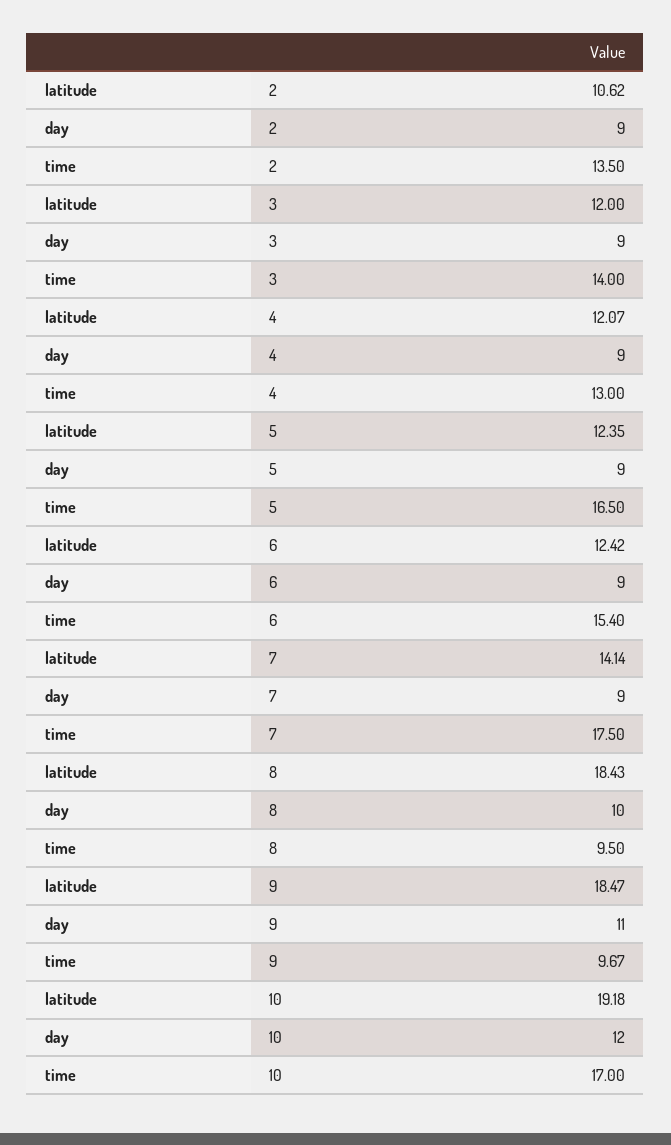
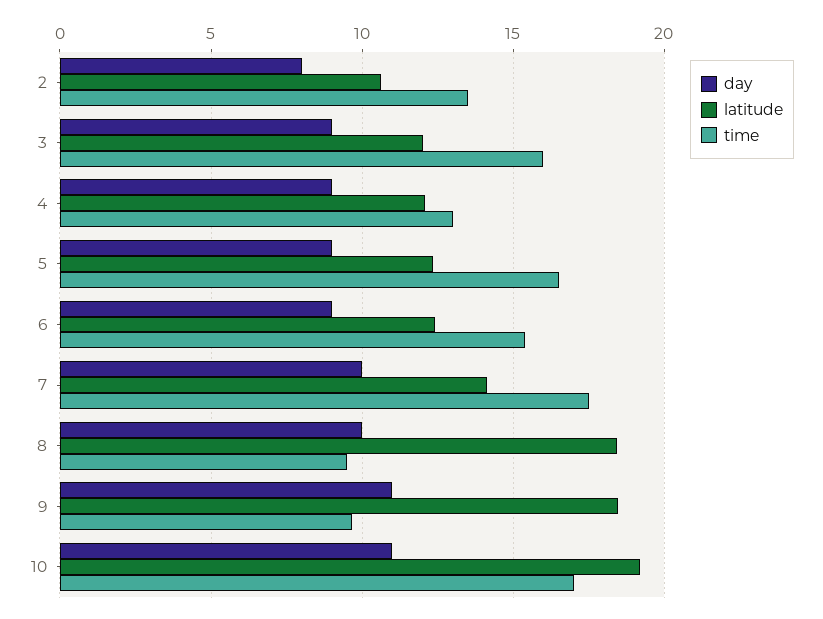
day, 2: 9 -> 8
time, 3: 14 -> 16
day, 7: 9 -> 10
day, 10: 12 -> 11

